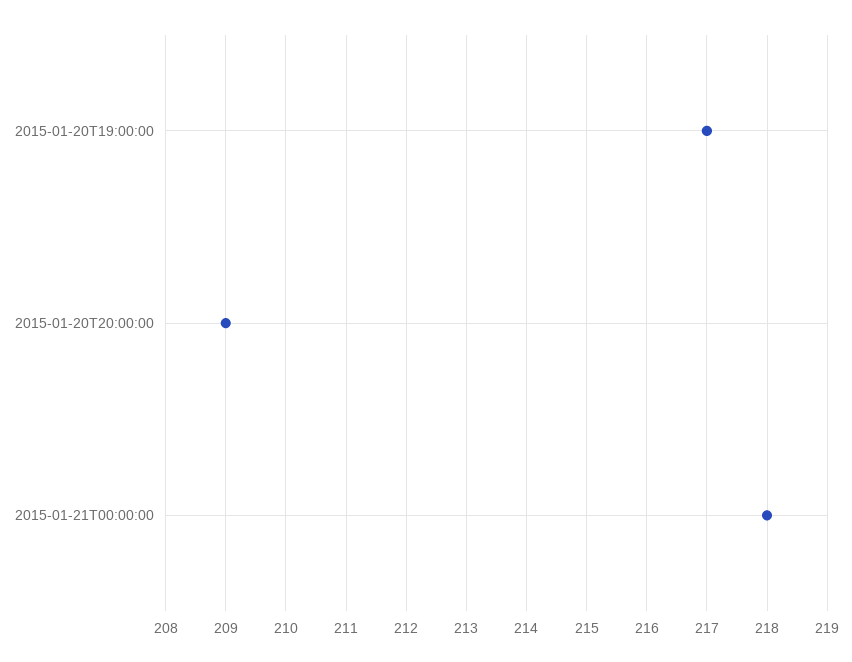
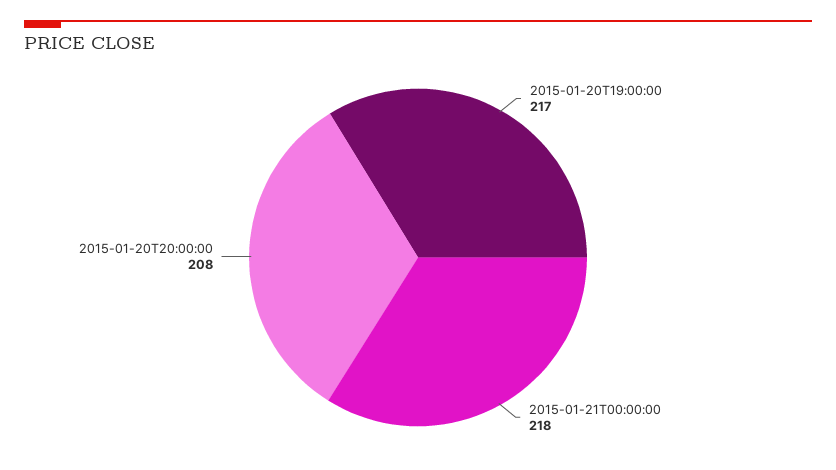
2015-01-20T20:00:00: 209 -> 208

